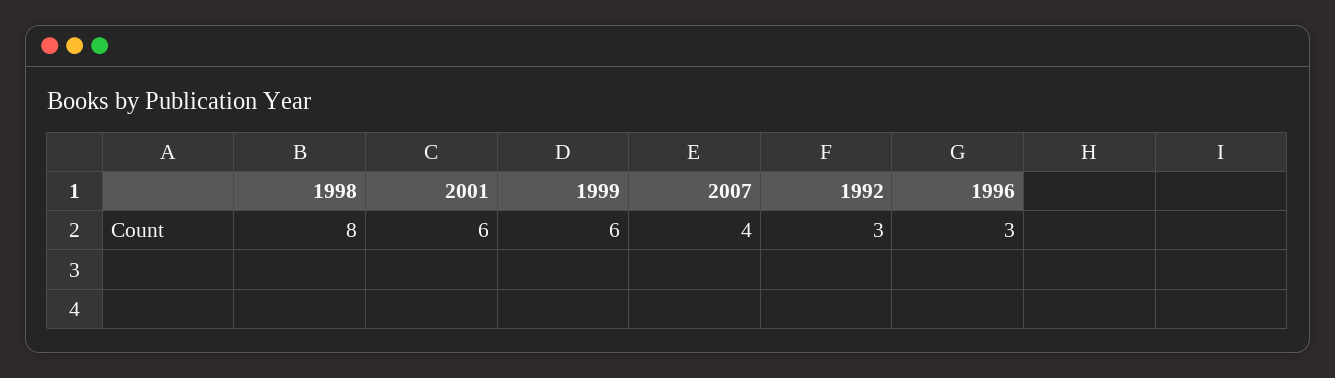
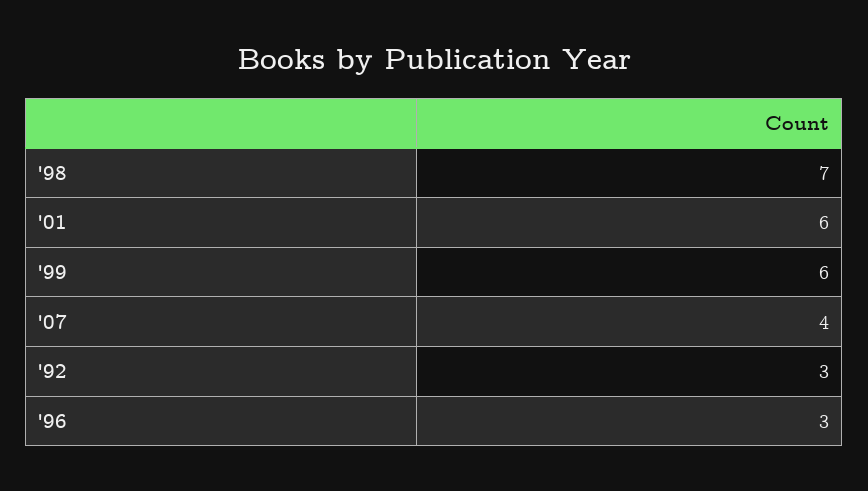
1998: 8 -> 7

